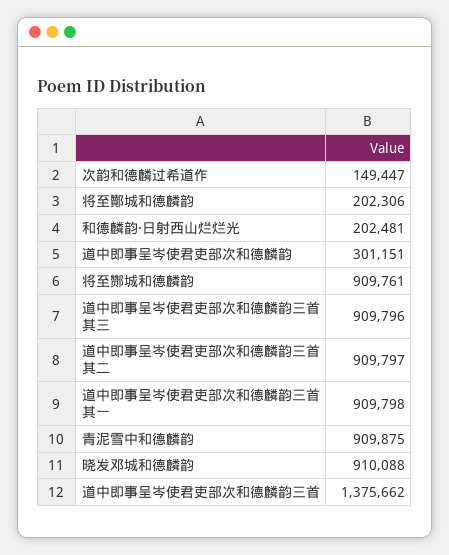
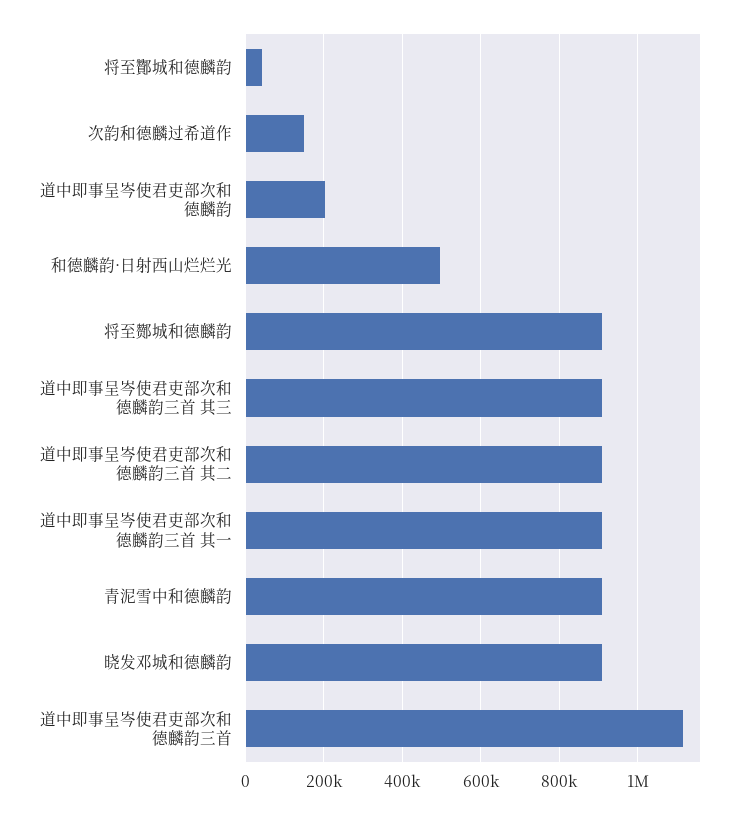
将至酇城和德麟韵: 202306 -> 40000
和德麟韵·日射西山烂烂光: 202481 -> 500000
道中即事呈岑使君吏部次和德麟韵: 301151 -> 200000
道中即事呈岑使君吏部次和德麟韵三首: 1375662 -> 1120000

